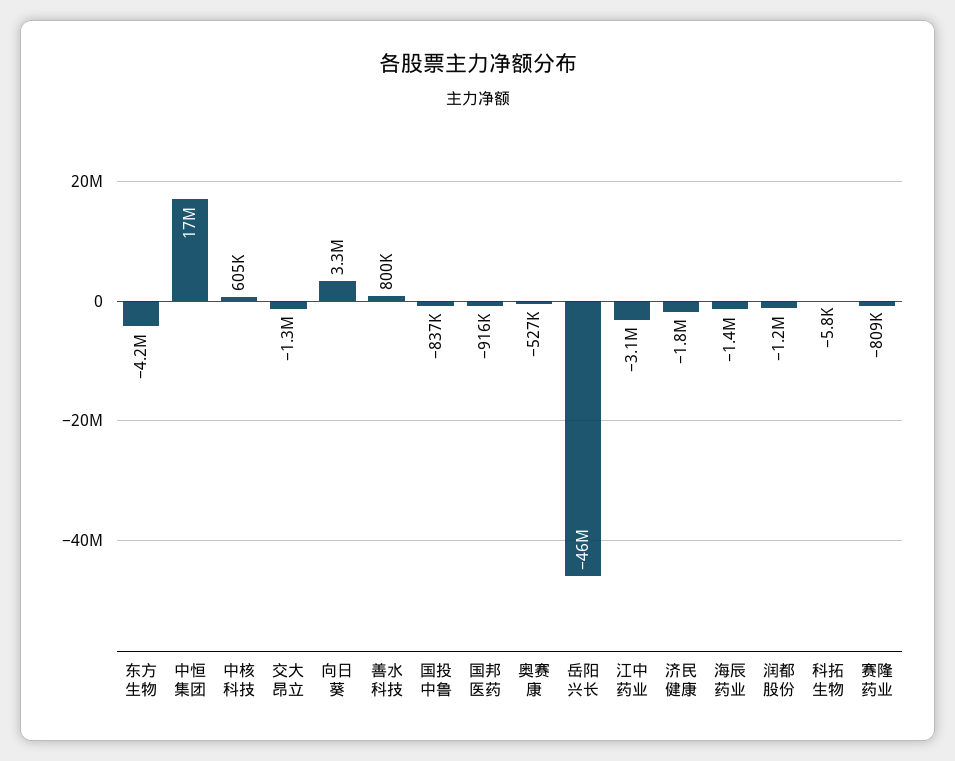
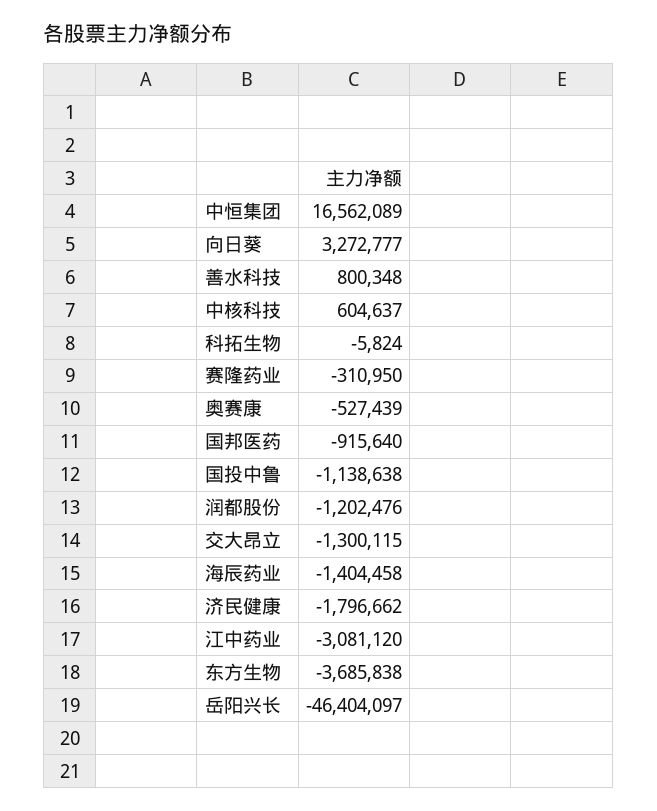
东方生物: -4200000 -> -3685838
国投中鲁: -837000 -> -1138638
赛隆药业: -809000 -> -310950

